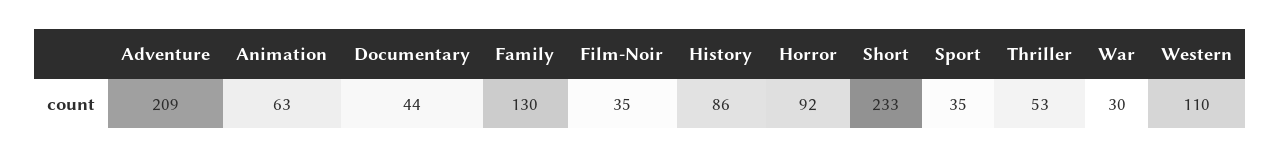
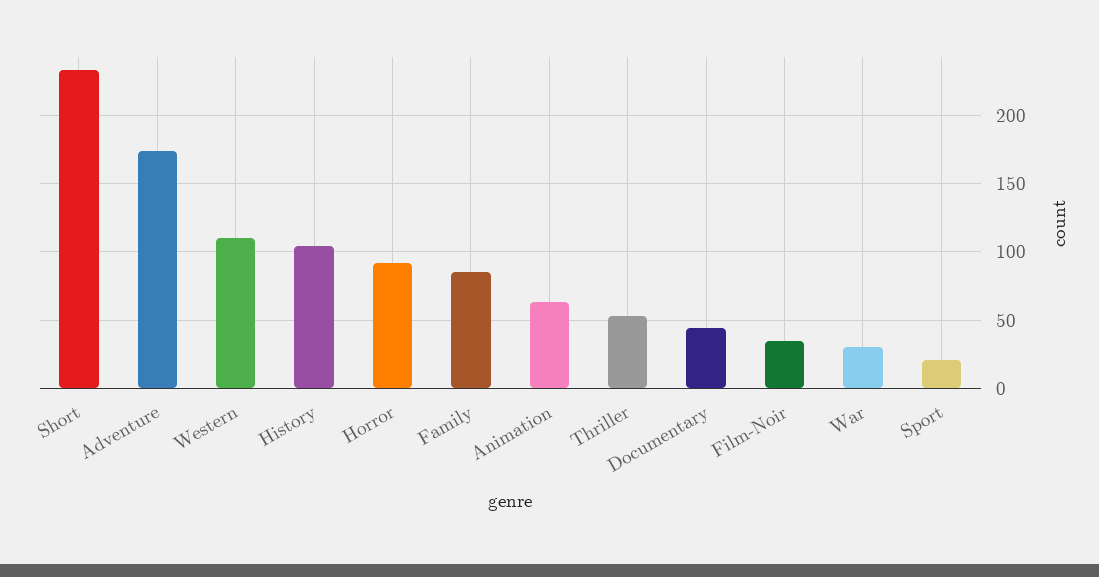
Adventure: 209 -> 175
Family: 130 -> 85
History: 86 -> 105
Sport: 35 -> 20

